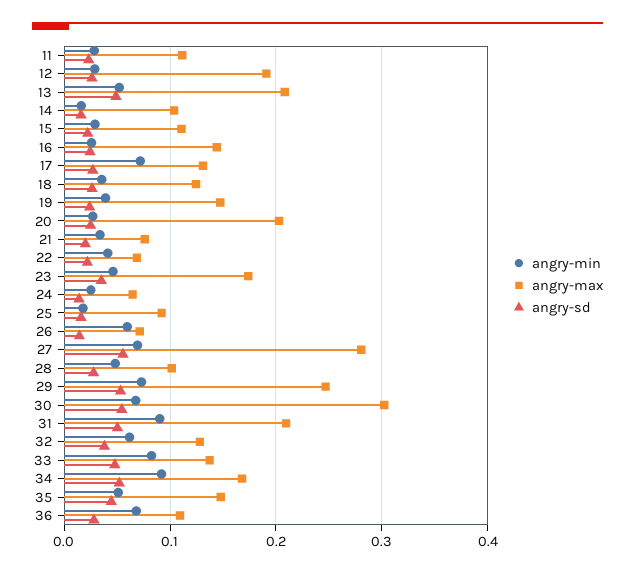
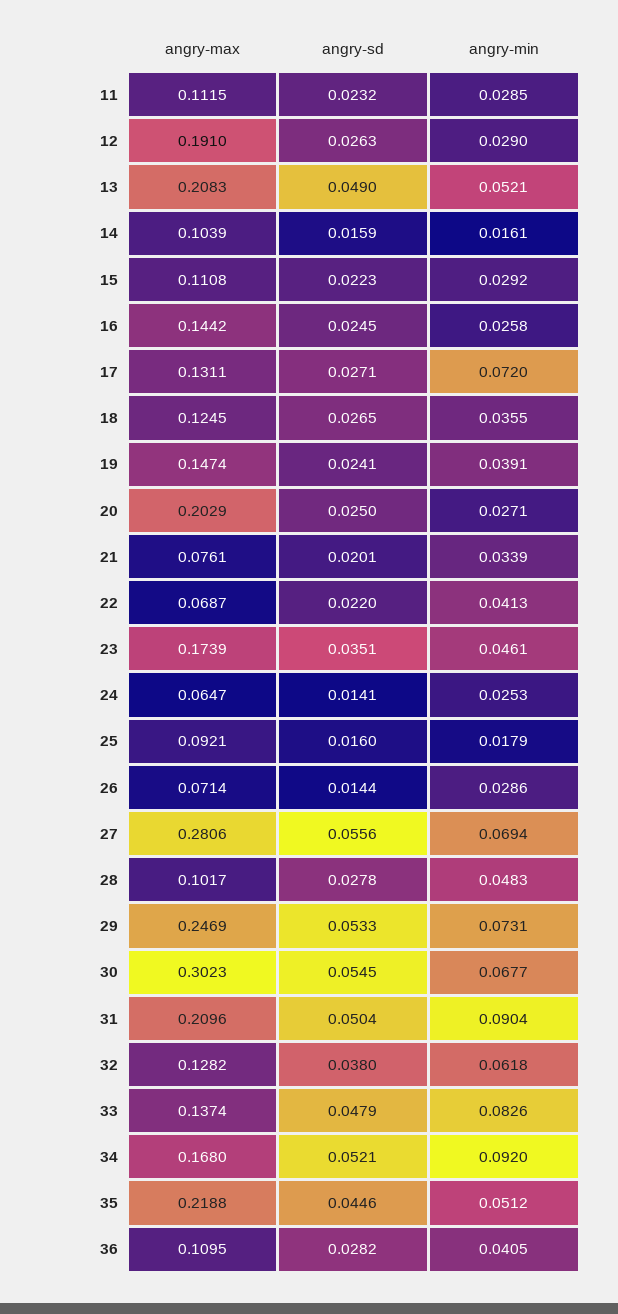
angry-min, 26: 0.06 -> 0.0286
angry-max, 35: 0.15 -> 0.2188
angry-min, 36: 0.07 -> 0.0405

